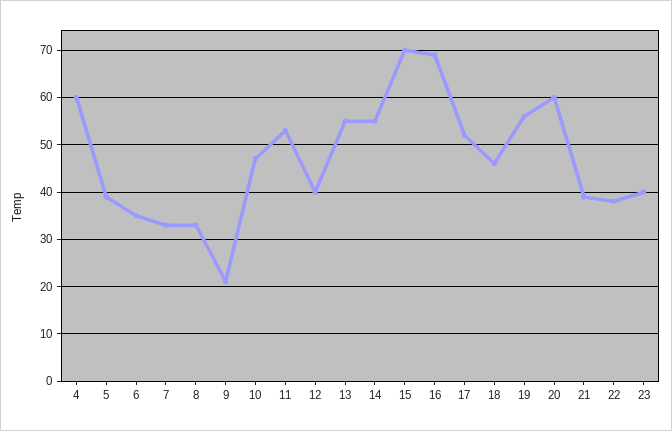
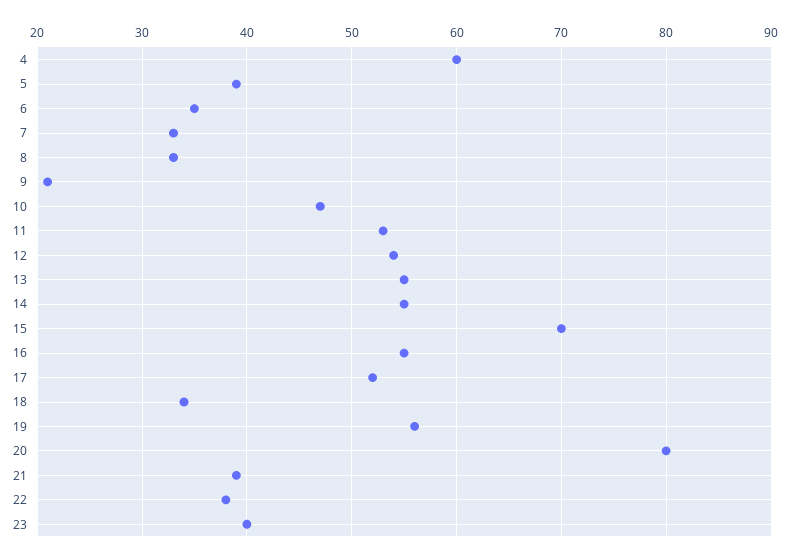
12: 40 -> 54
16: 70 -> 55
18: 45 -> 34
20: 60 -> 80

